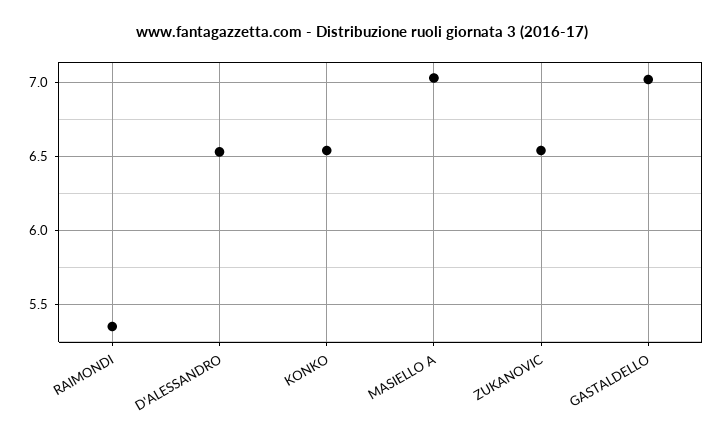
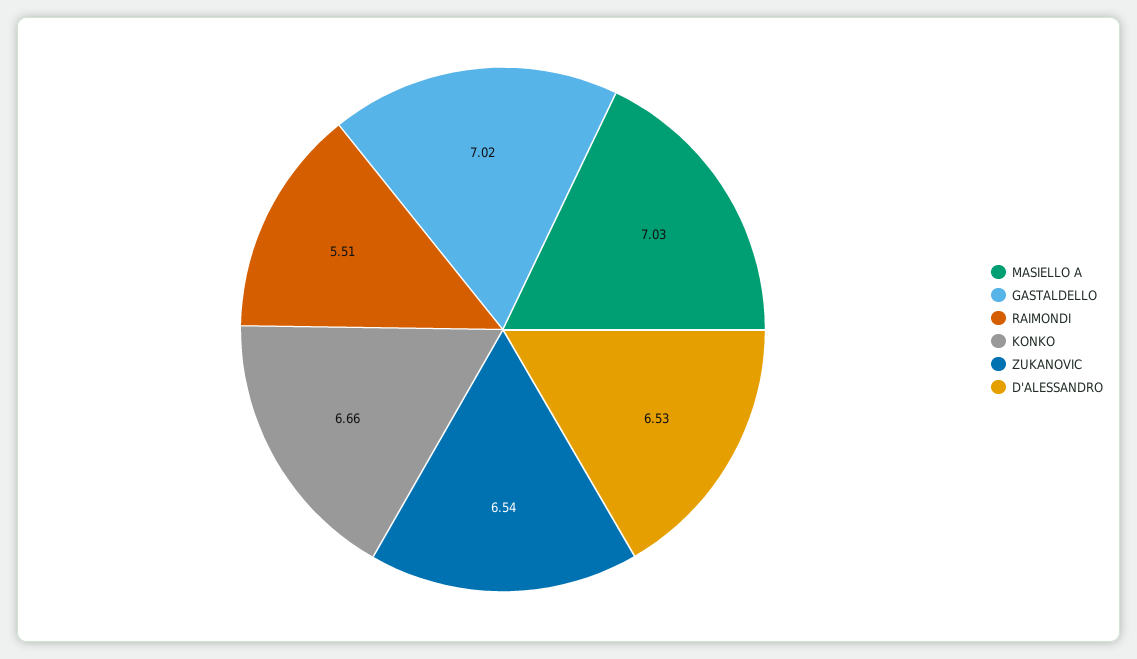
RAIMONDI: 5.35 -> 5.51
KONKO: 6.55 -> 6.66

